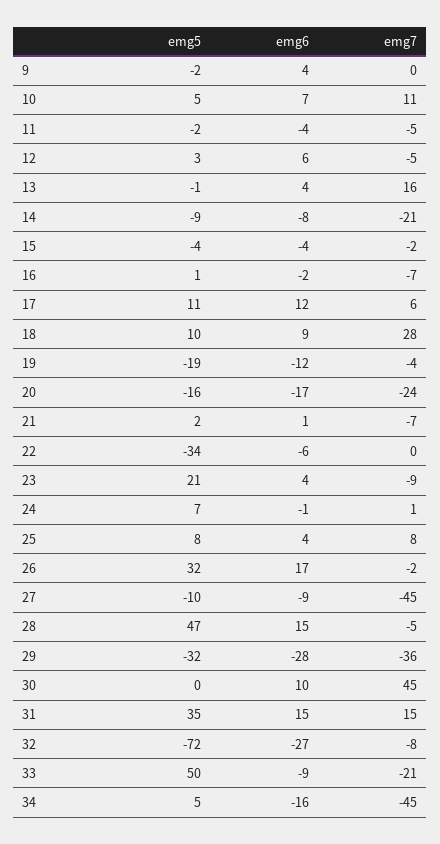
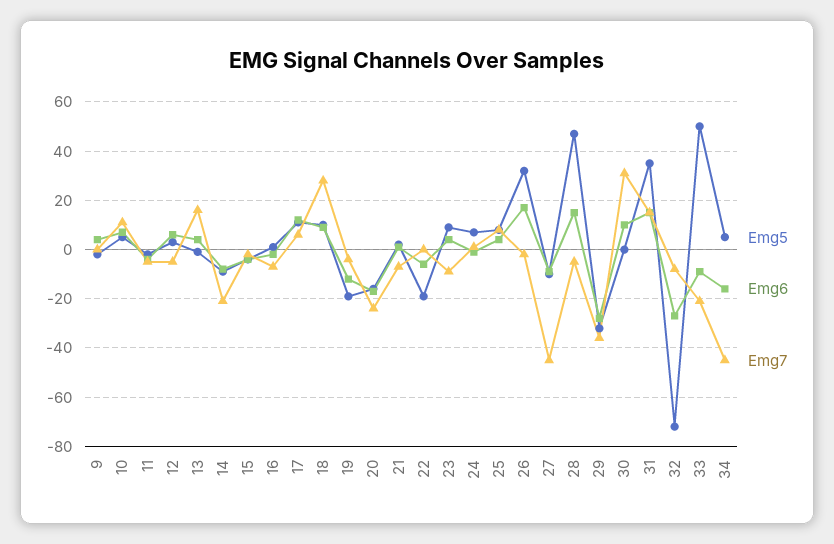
emg5, 22: -34 -> -20
emg5, 23: 21 -> 10
emg7, 30: 45 -> 30

